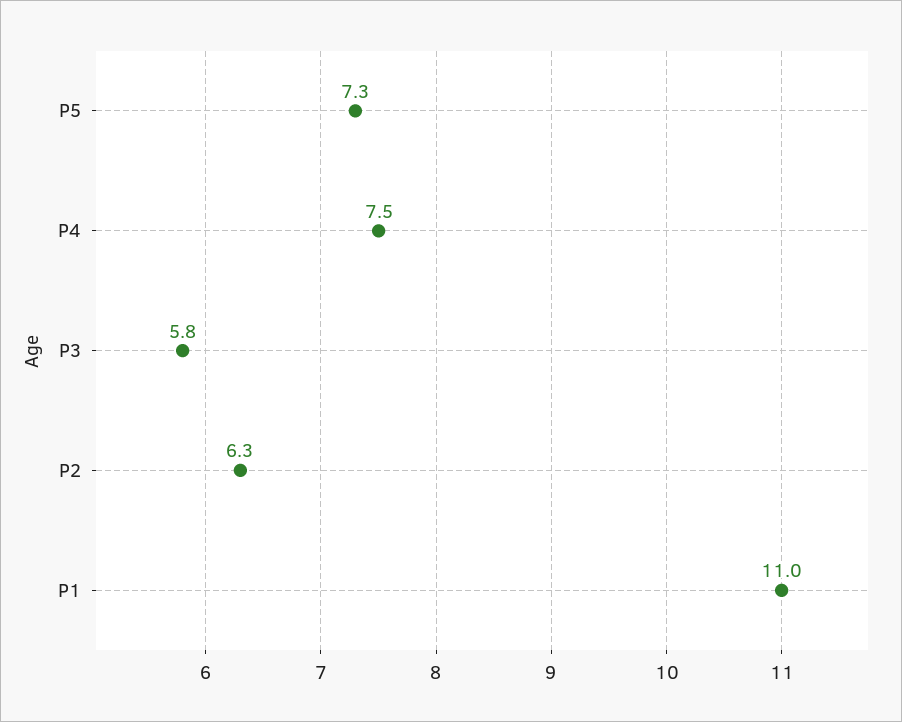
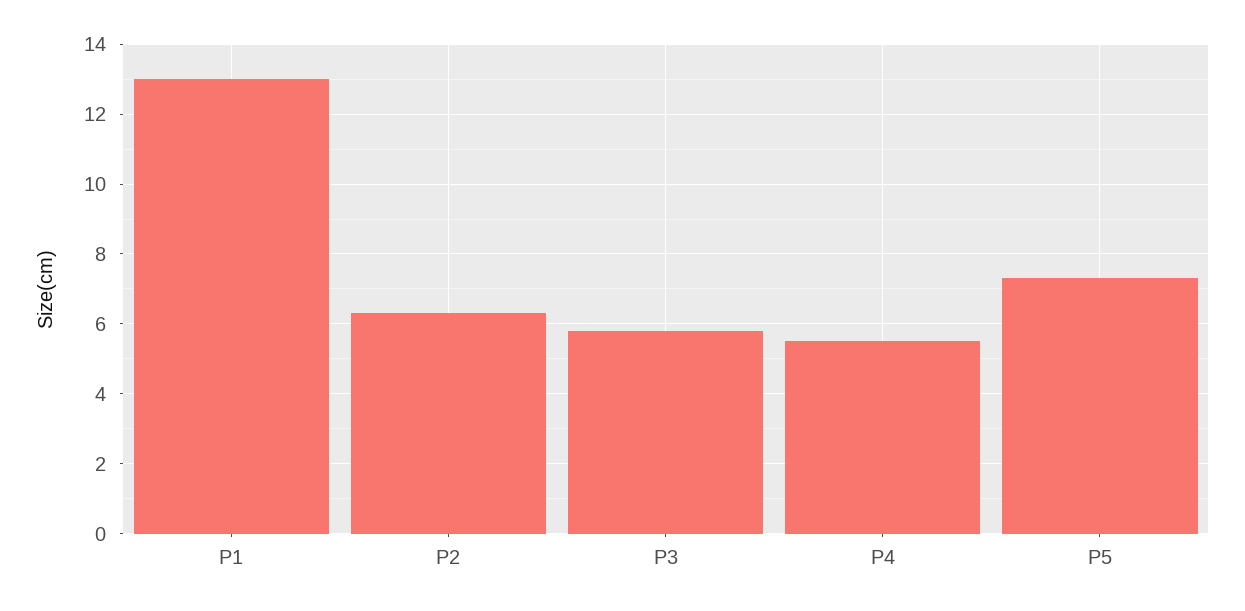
P4: 7.5 -> 5.5
P1: 11 -> 13

